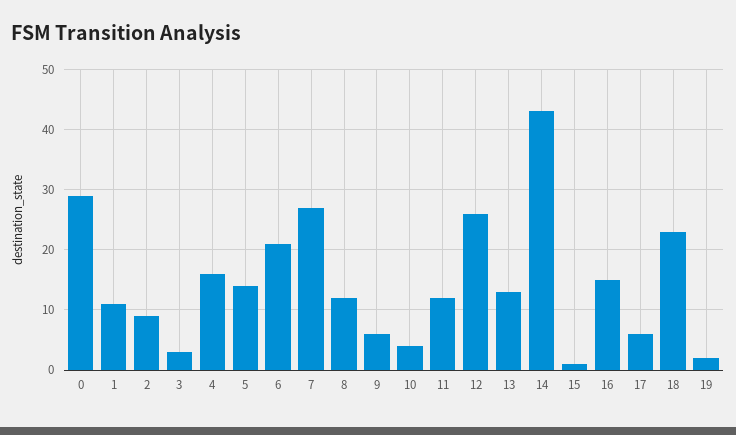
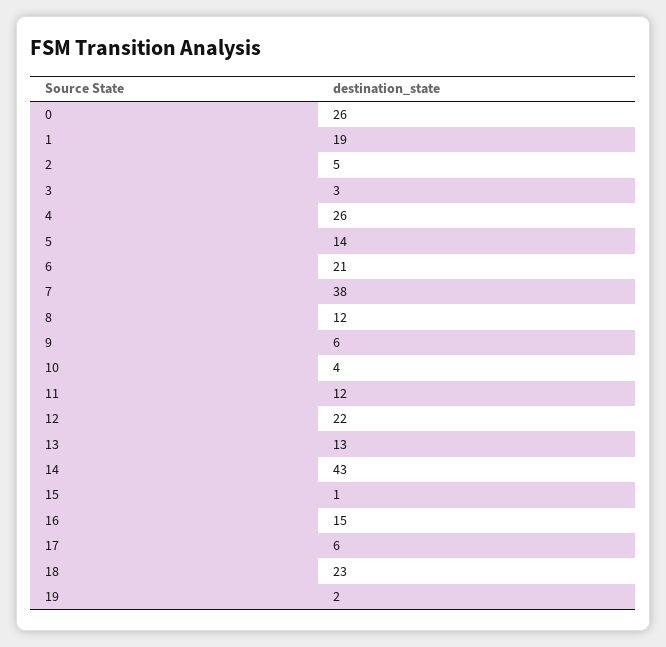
0: 29 -> 26
1: 11 -> 19
2: 9 -> 5
4: 16 -> 26
7: 27 -> 38
12: 26 -> 22

